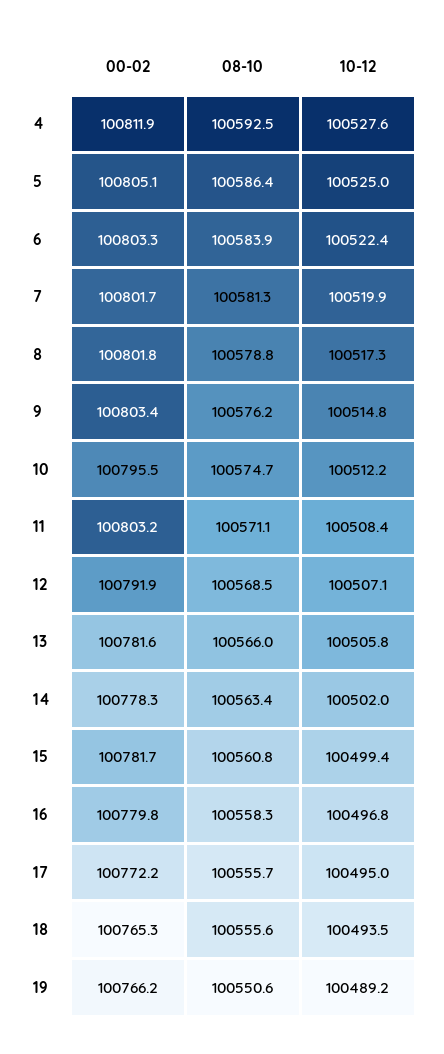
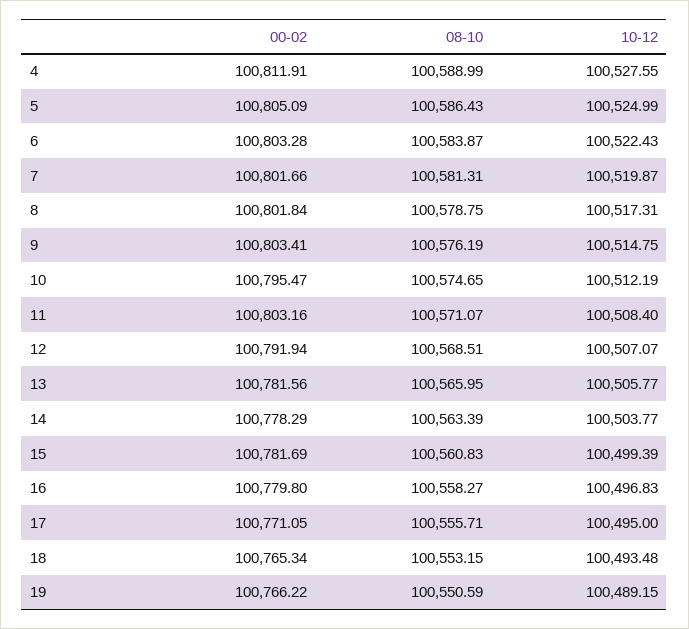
08-10, 4: 100592.5 -> 100588.99
10-12, 14: 100502 -> 100503.77
00-02, 17: 100772.2 -> 100771.05
08-10, 18: 100555.6 -> 100553.15

